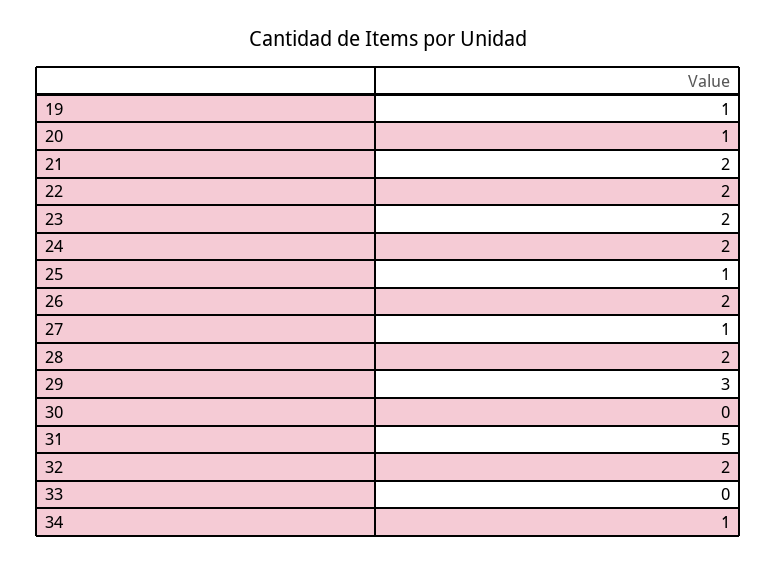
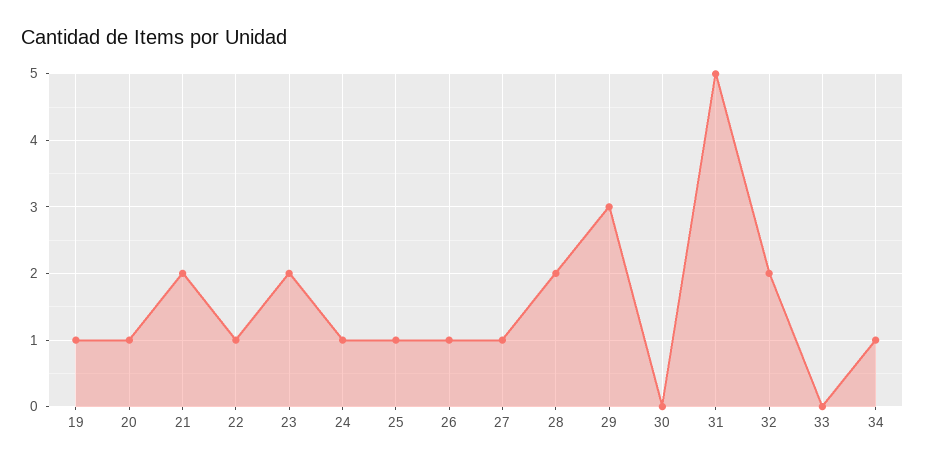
22: 2 -> 1
24: 2 -> 1
26: 2 -> 1

